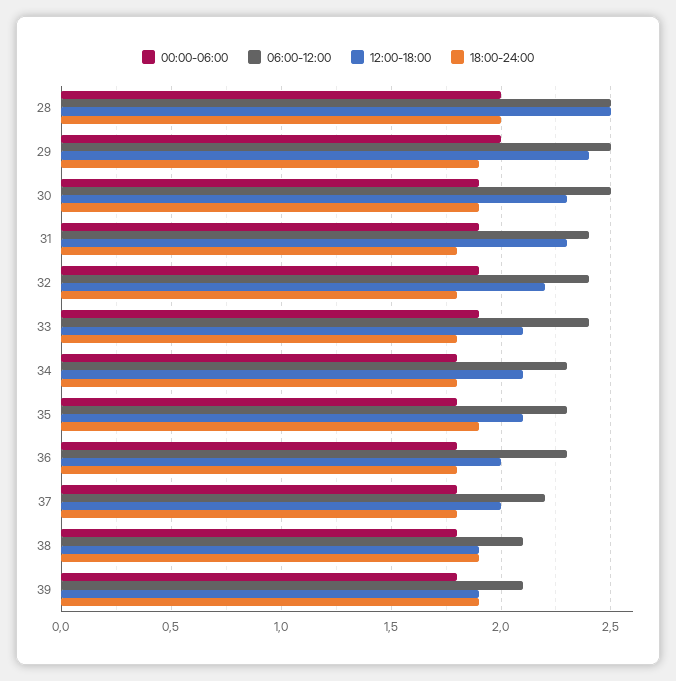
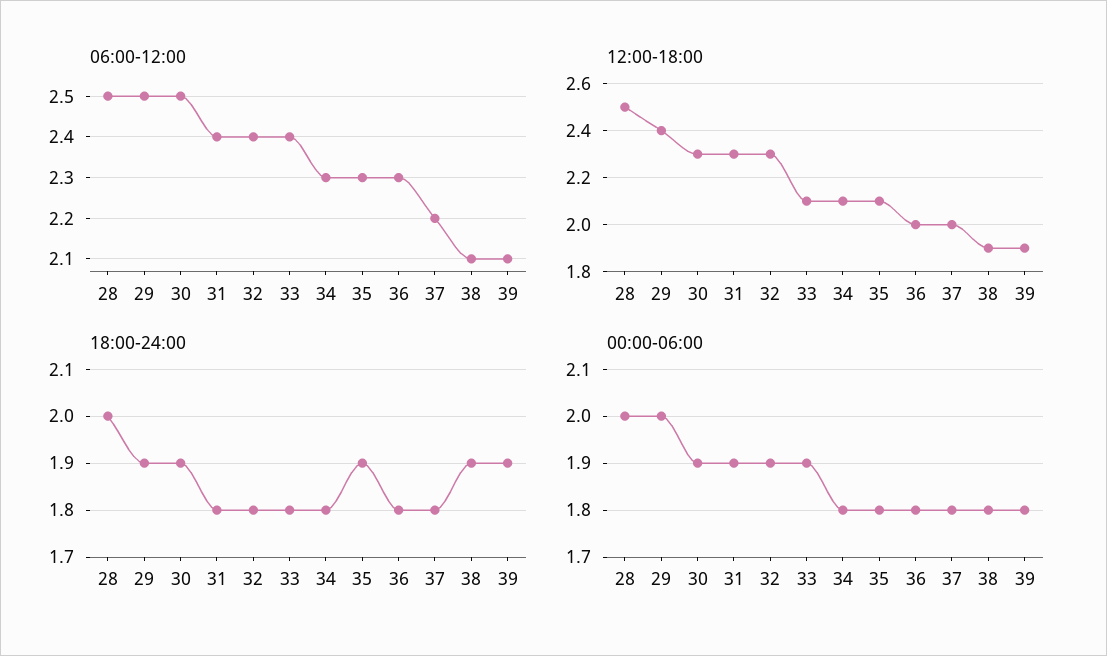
12:00-18:00, 32: 2.2 -> 2.3

